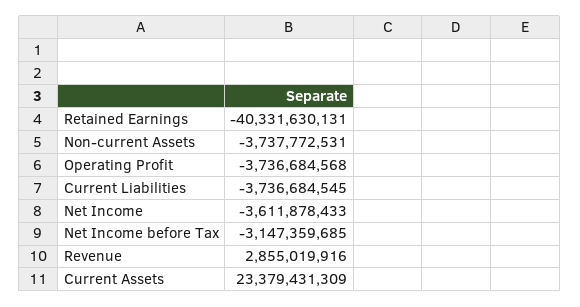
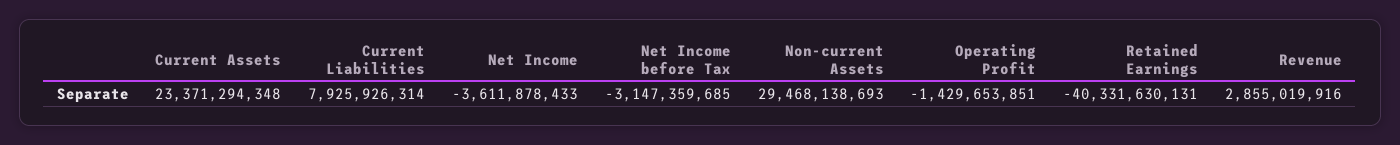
Non-current Assets: -3737772531 -> 29468138693
Operating Profit: -3736684568 -> -1429653851
Current Liabilities: -3736684545 -> 7925926314
Current Assets: 23379431309 -> 23371294348

